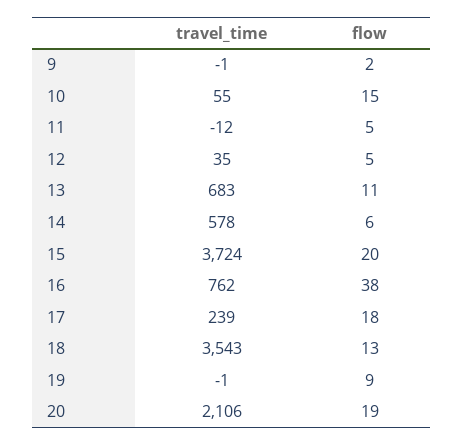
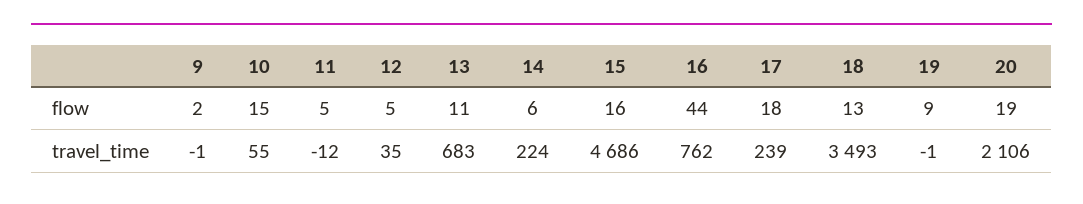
travel_time, 14: 578 -> 224
travel_time, 15: 3724 -> 4686
flow, 15: 20 -> 16
flow, 16: 38 -> 44
travel_time, 18: 3543 -> 3493

